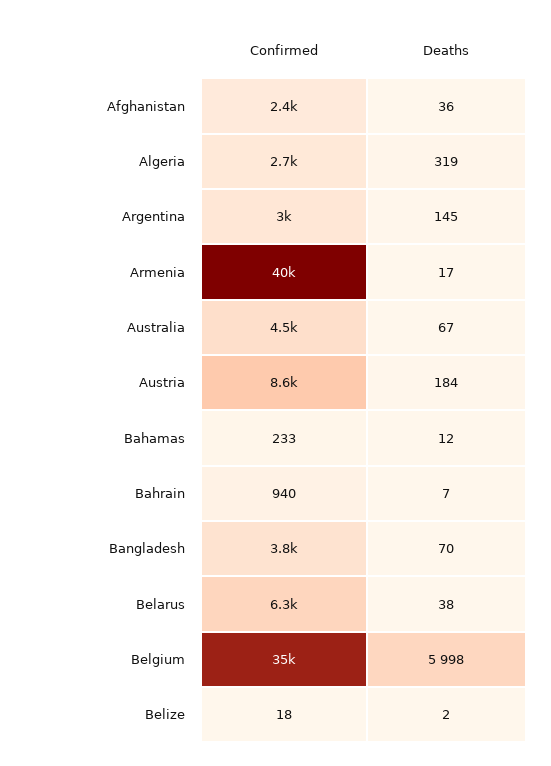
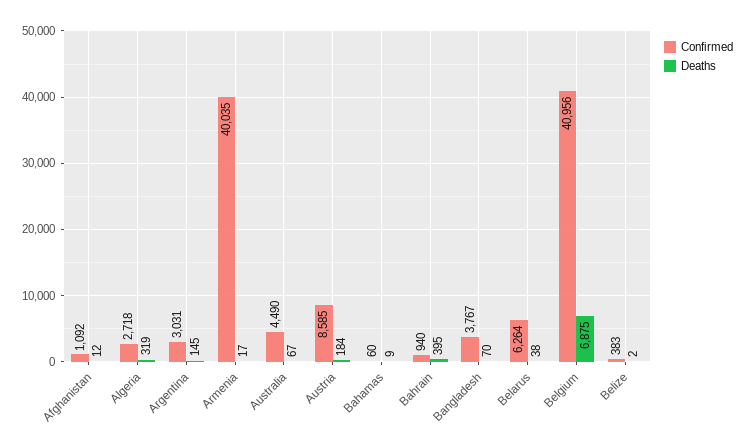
Confirmed, Afghanistan: 2400 -> 1092
Deaths, Afghanistan: 36 -> 12
Confirmed, Bahamas: 233 -> 60
Deaths, Bahamas: 12 -> 9
Deaths, Bahrain: 7 -> 395
Confirmed, Belgium: 35000 -> 40956
Deaths, Belgium: 5998 -> 6875
Confirmed, Belize: 18 -> 383

